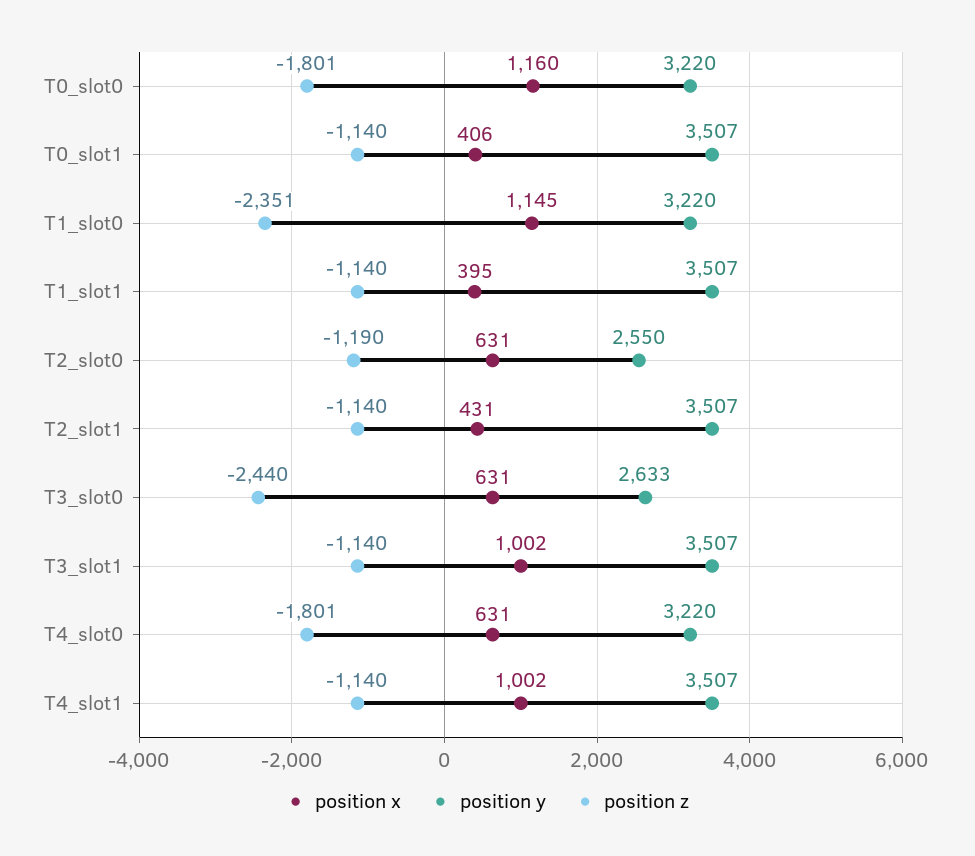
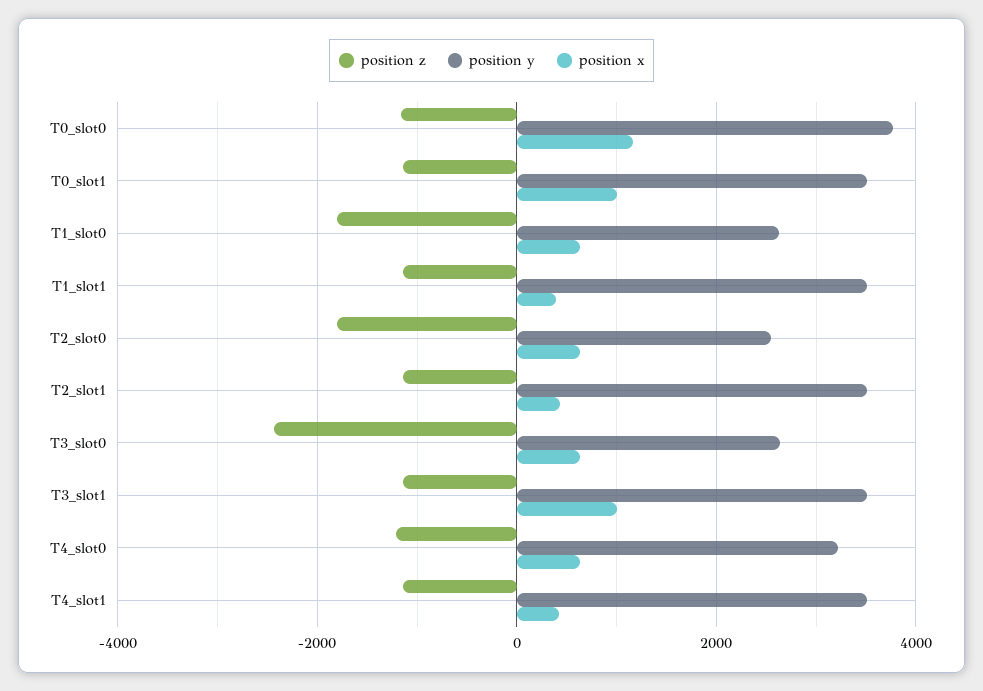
position y, T0_slot0: 3220 -> 3800
position z, T0_slot0: -1801 -> -1200
position x, T0_slot1: 406 -> 1000
position x, T1_slot0: 1145 -> 600
position y, T1_slot0: 3220 -> 2600
position z, T1_slot0: -2351 -> -1800
position z, T2_slot0: -1190 -> -1800
position z, T4_slot0: -1801 -> -1200
position x, T4_slot1: 1002 -> 400

